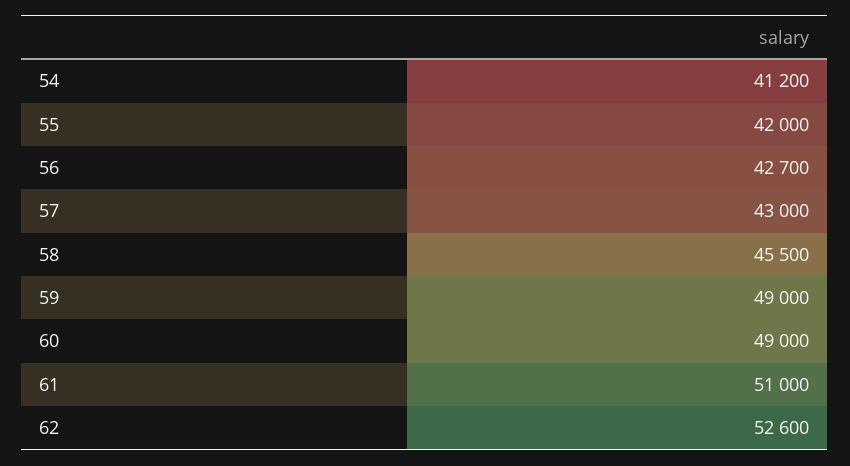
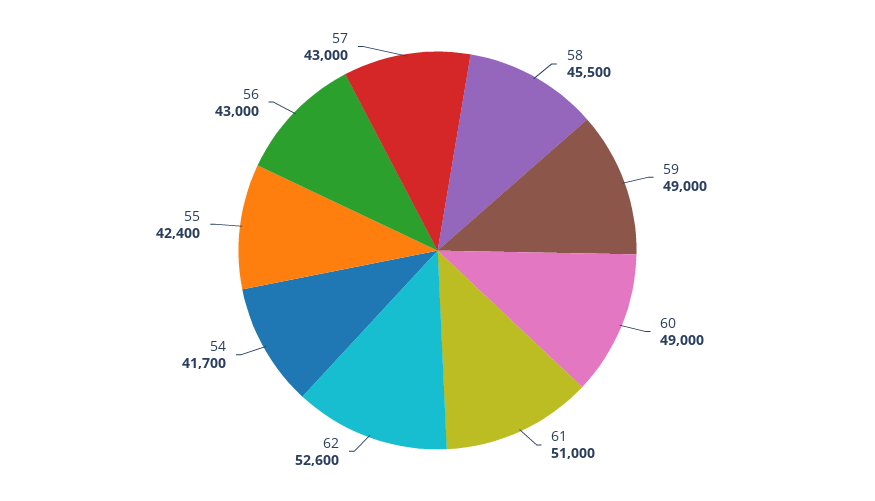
54: 41200 -> 41700
55: 42000 -> 42400
56: 42700 -> 43000

